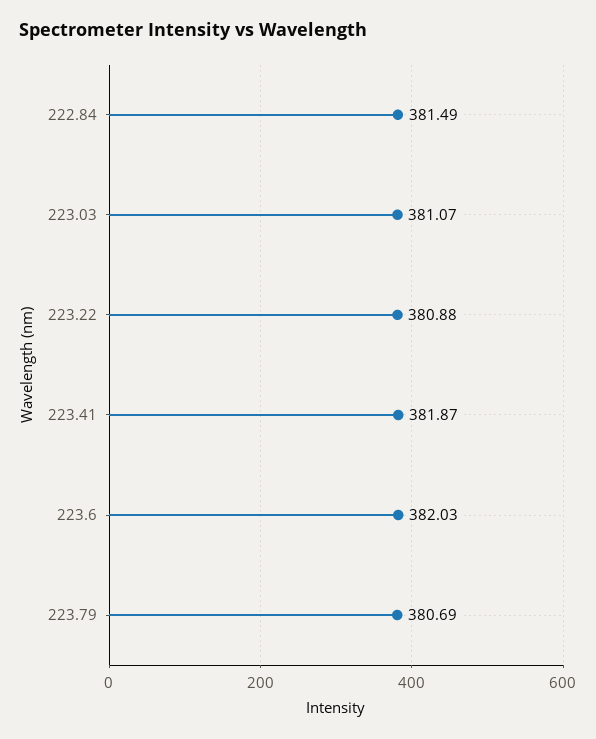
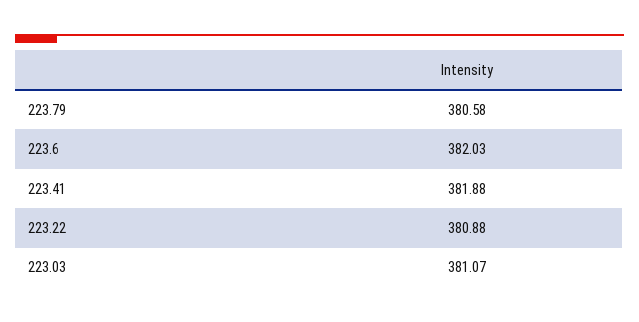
222.84: 381.49 -> none
223.41: 381.87 -> 381.88
223.79: 380.69 -> 380.58

